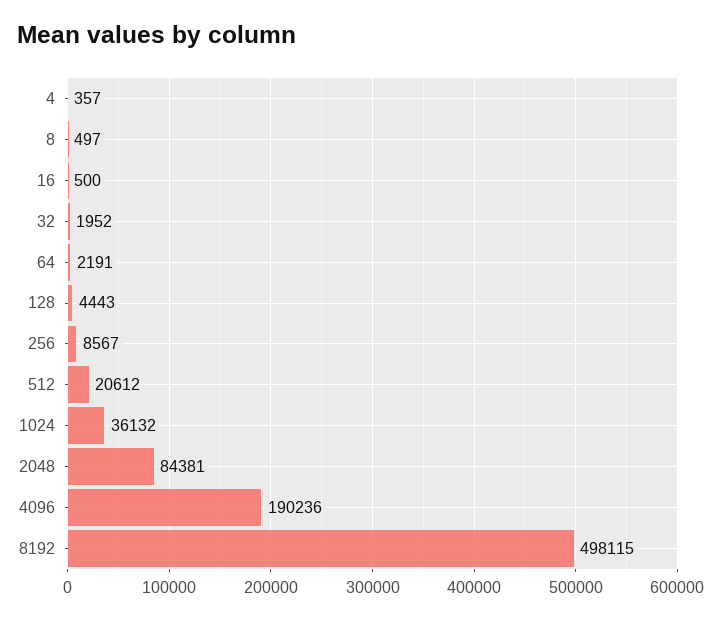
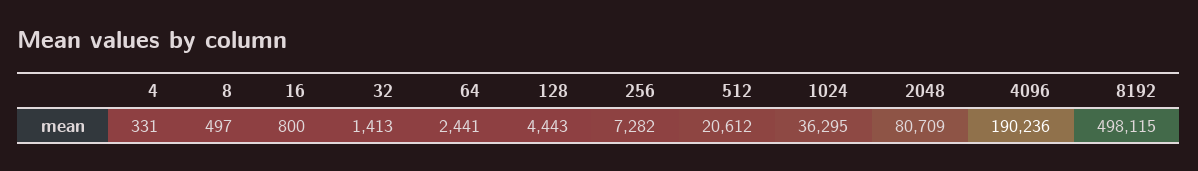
4: 357 -> 331
16: 500 -> 800
32: 1952 -> 1413
64: 2191 -> 2441
256: 8567 -> 7282
1024: 36132 -> 36295
2048: 84381 -> 80709

